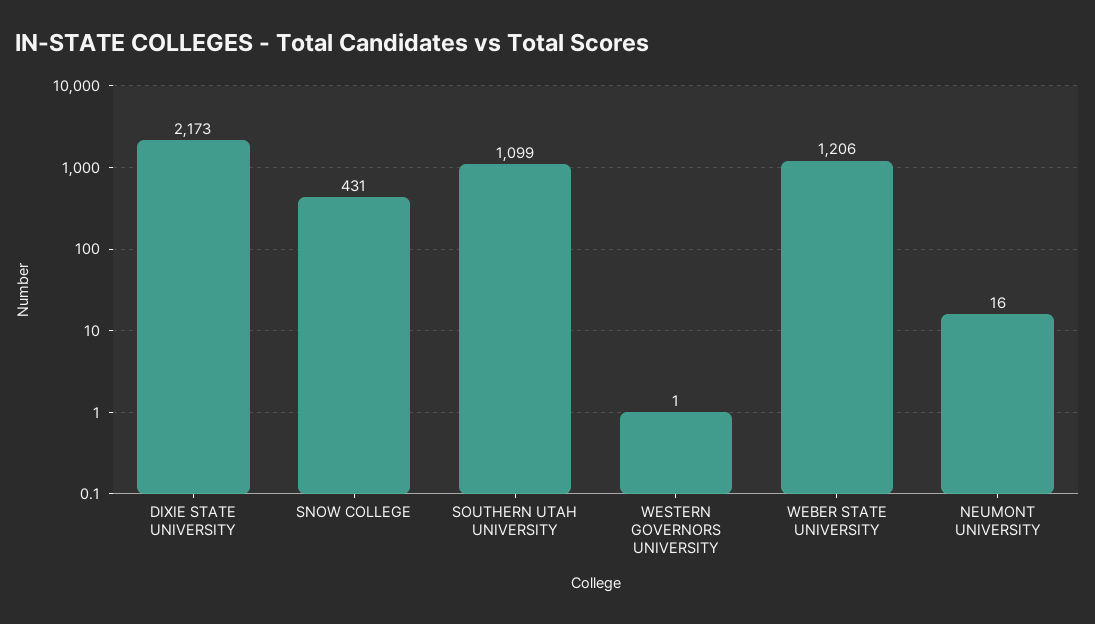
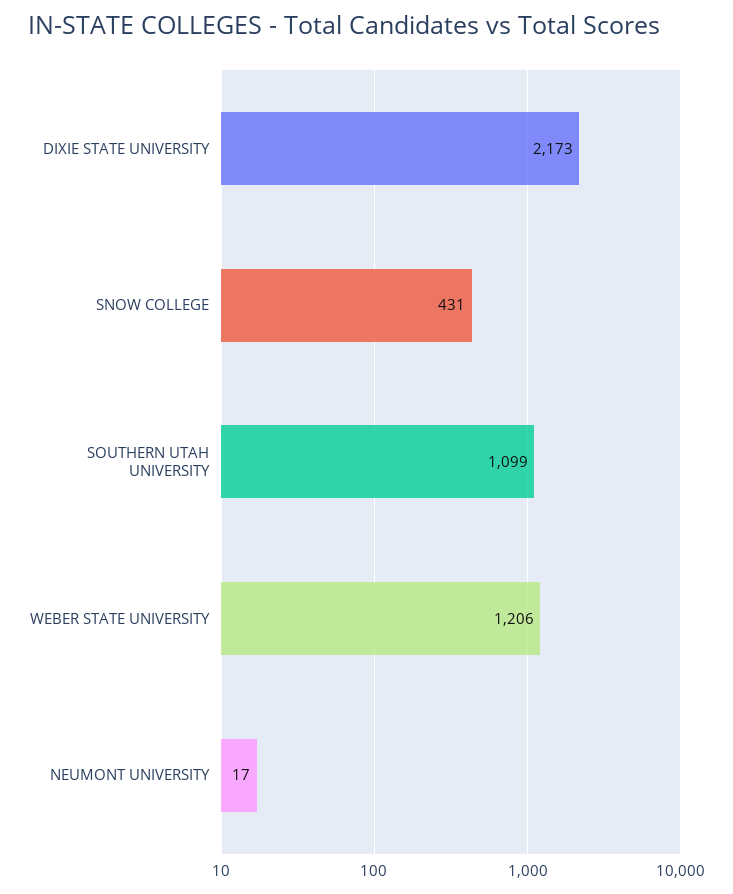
WESTERN GOVERNORS UNIVERSITY: 1 -> none
NEUMONT UNIVERSITY: 16 -> 17

